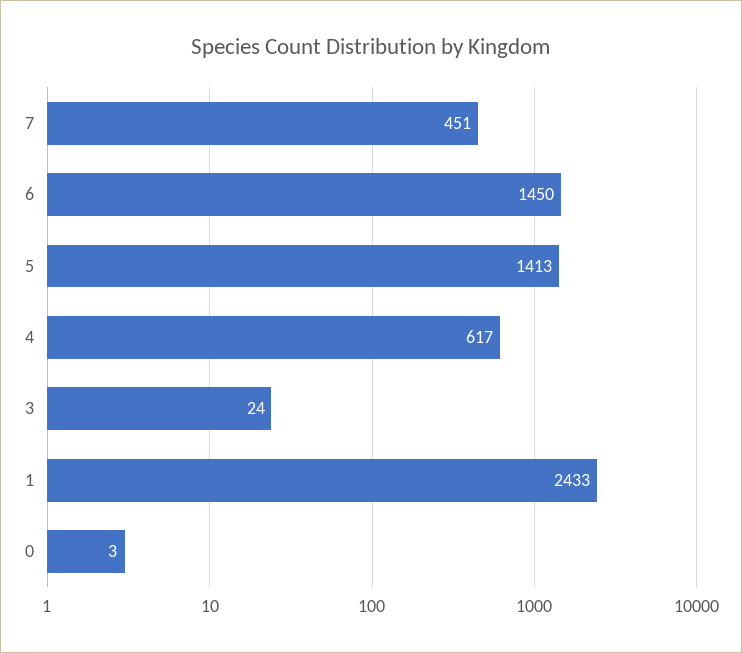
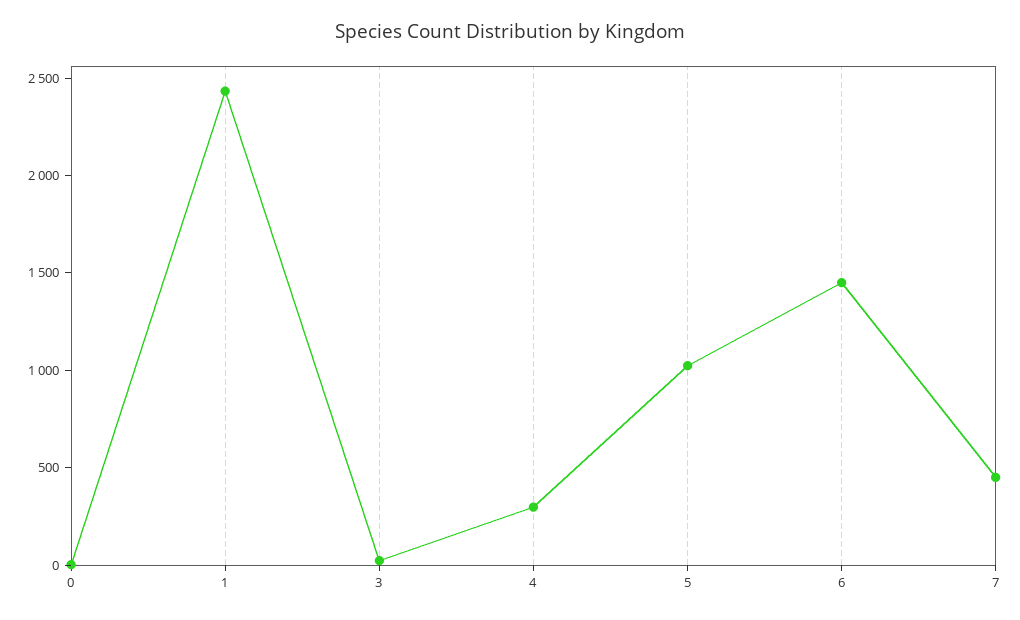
5: 1413 -> 1000
4: 617 -> 300

